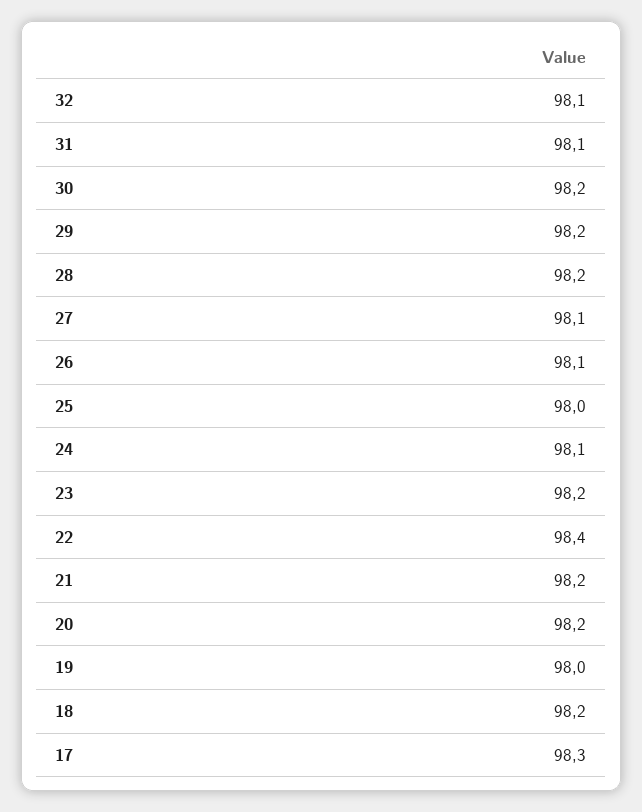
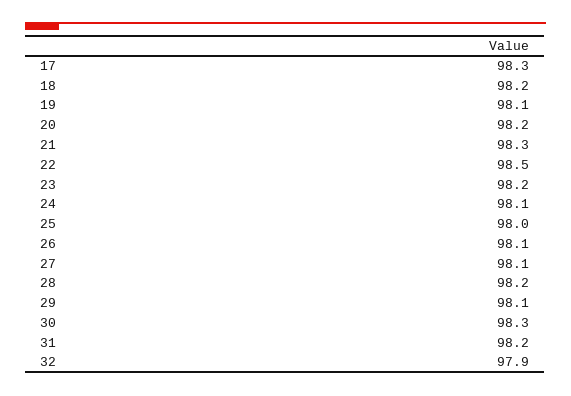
32: 98.1 -> 97.9
31: 98.1 -> 98.2
30: 98.2 -> 98.3
29: 98.2 -> 98.1
22: 98.4 -> 98.5
21: 98.2 -> 98.3
19: 98 -> 98.1

